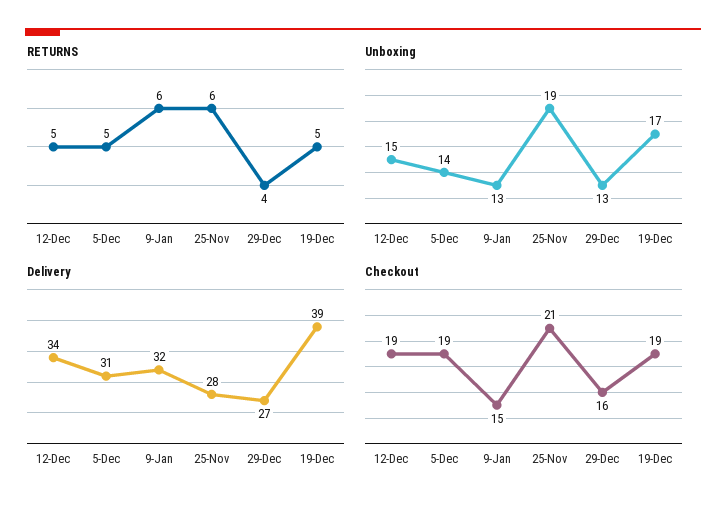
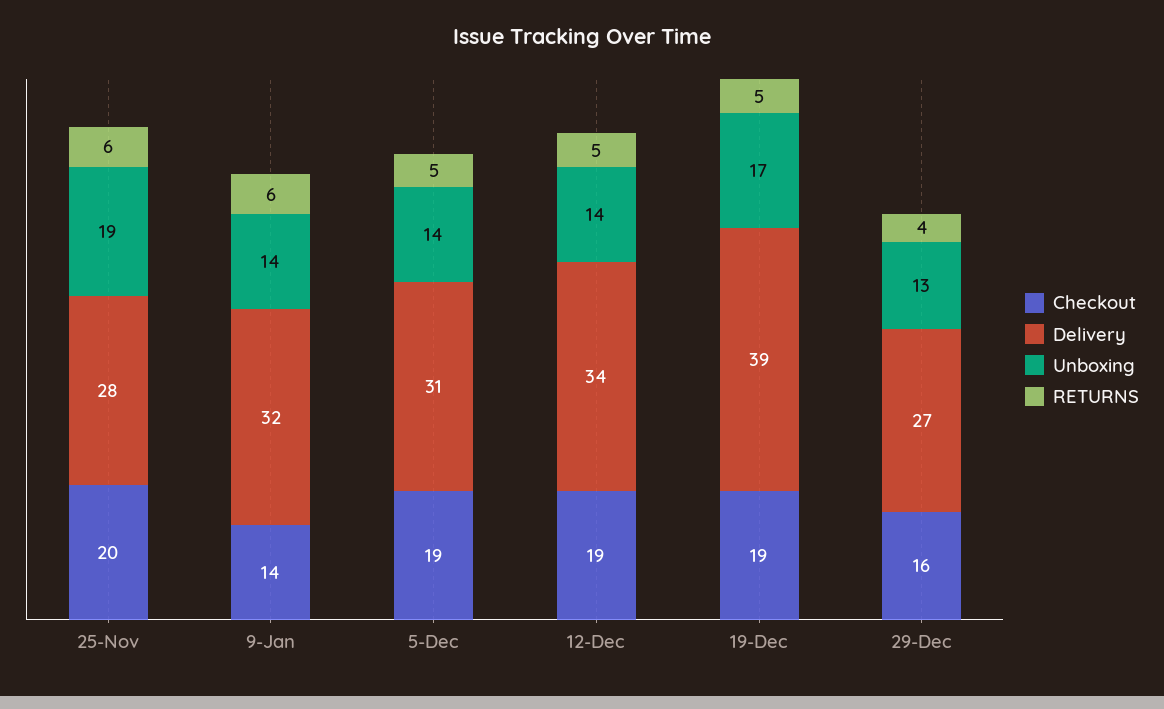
Unboxing, 12-Dec: 15 -> 14
Unboxing, 9-Jan: 13 -> 14
Checkout, 9-Jan: 15 -> 14
Checkout, 25-Nov: 21 -> 20

